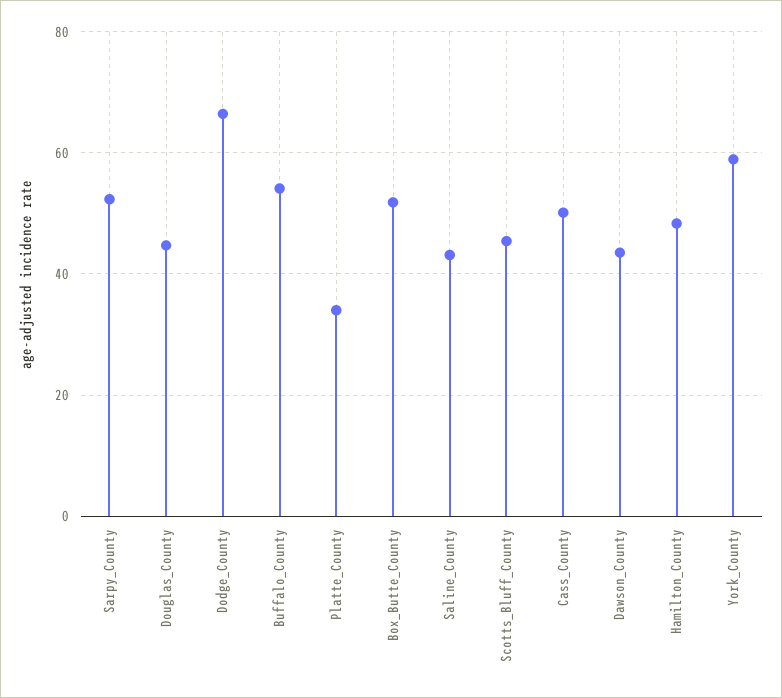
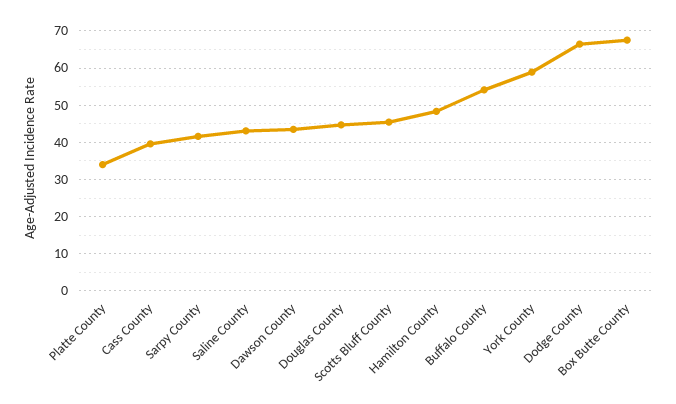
Sarpy_County: 52 -> 42
Box_Butte_County: 52 -> 68
Cass_County: 50 -> 40

